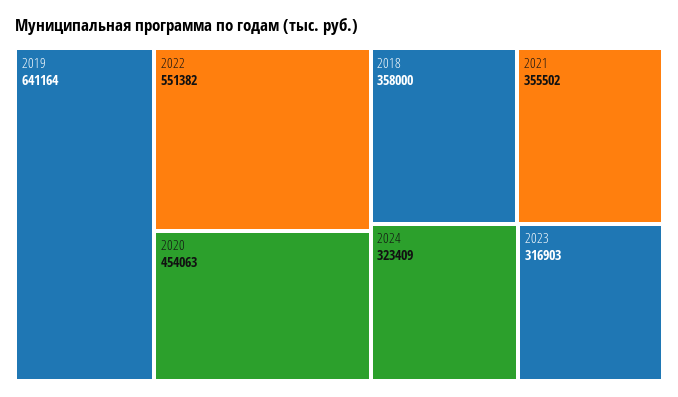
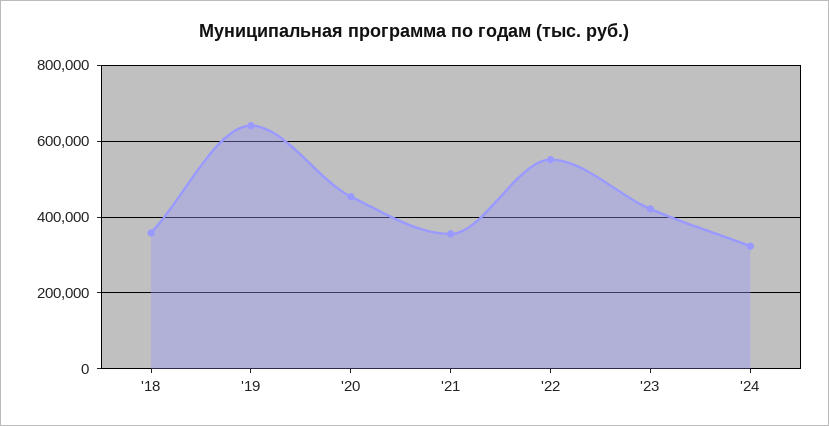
2023: 316903 -> 420000

